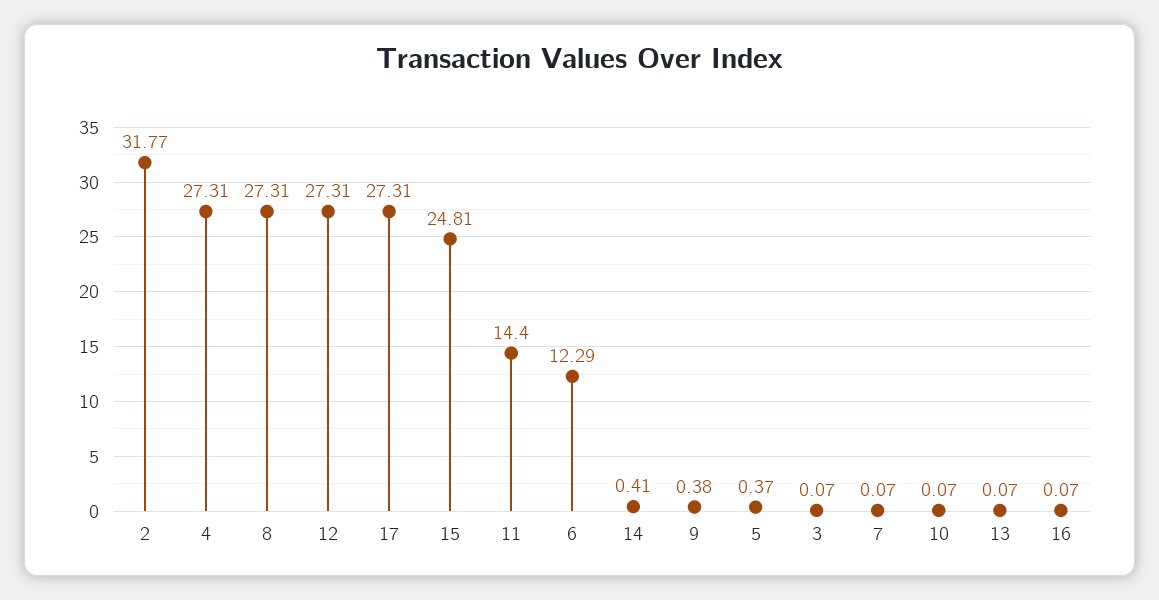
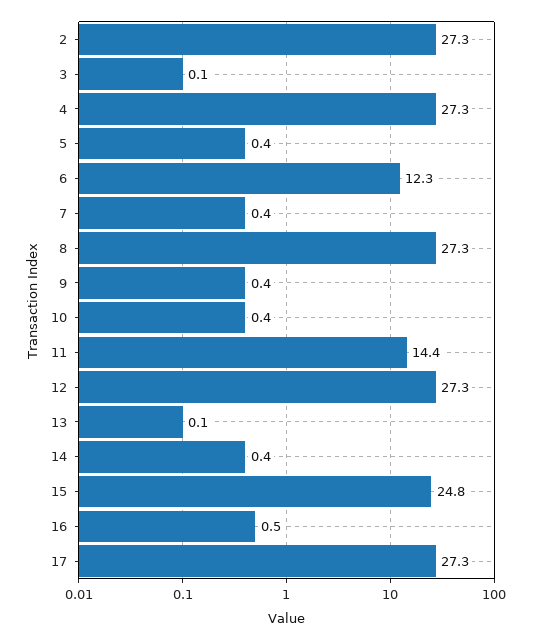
2: 31.77 -> 27.3
7: 0.07 -> 0.4
10: 0.07 -> 0.4
16: 0.07 -> 0.5

